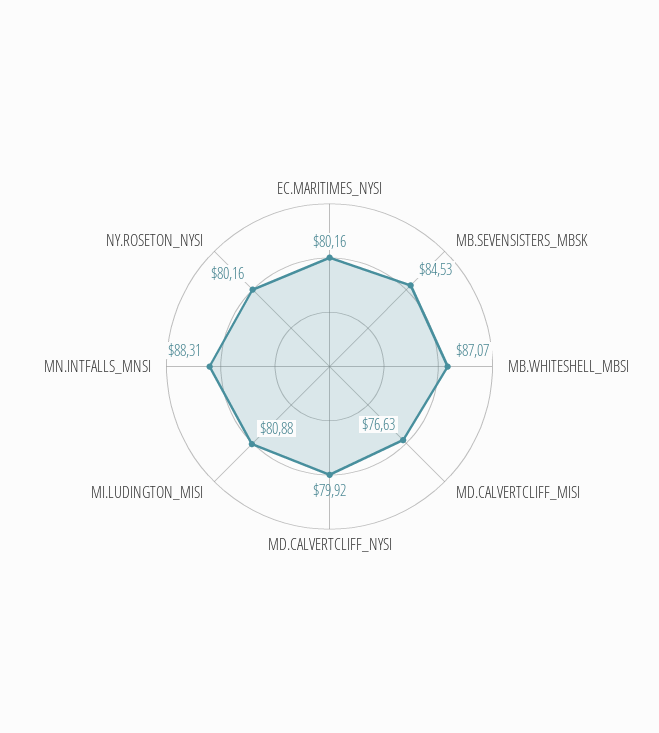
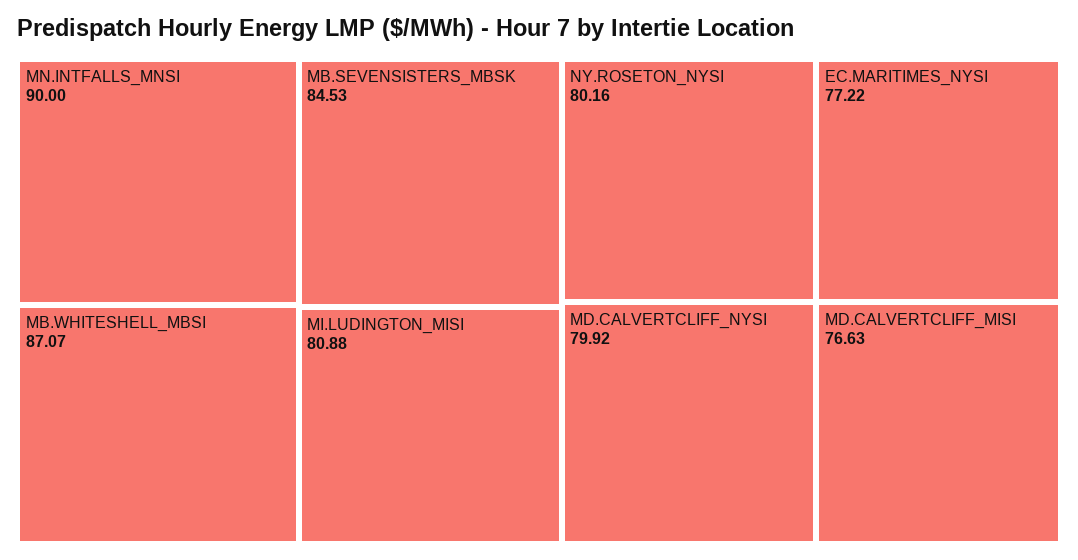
EC.MARITIMES_NYSI: 80.16 -> 77.22
MN.INTFALLS_MNSI: 88.31 -> 90

